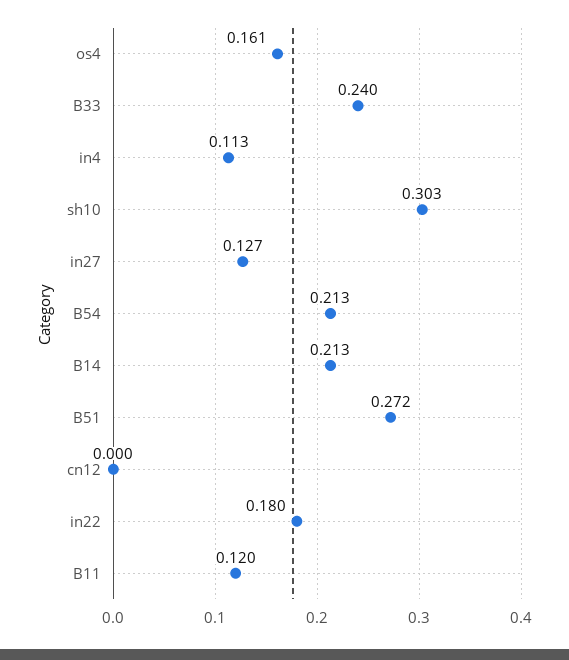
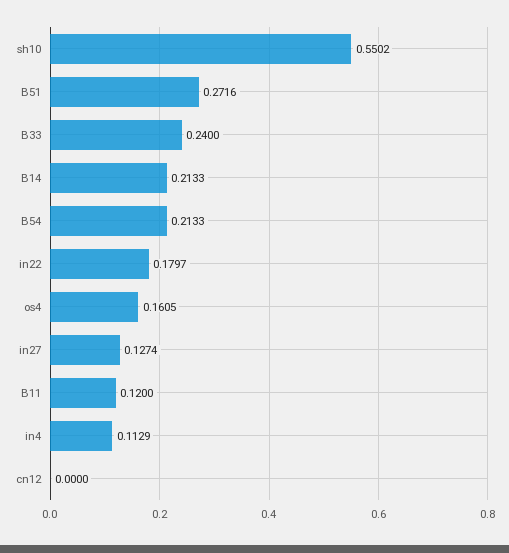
sh10: 0.303 -> 0.5502

